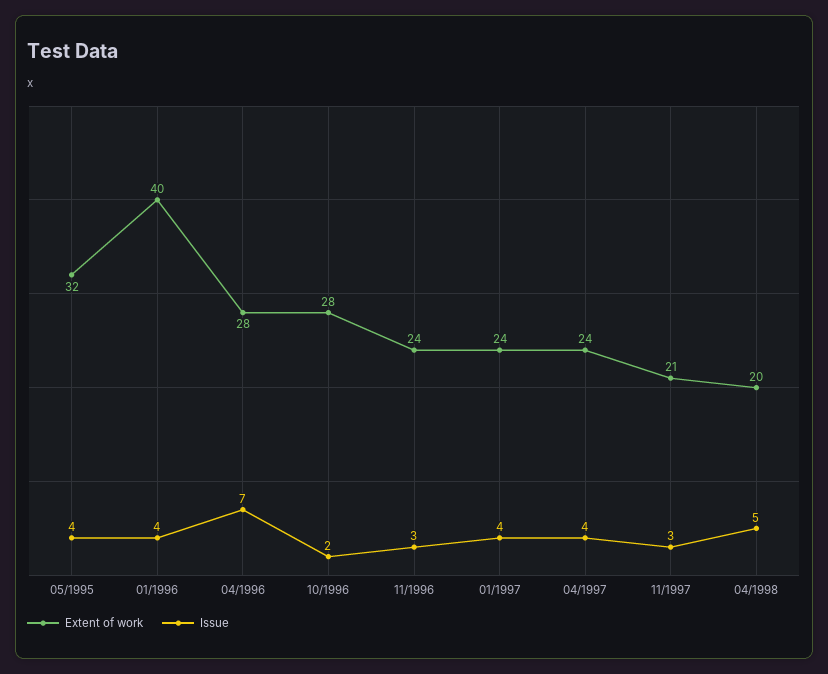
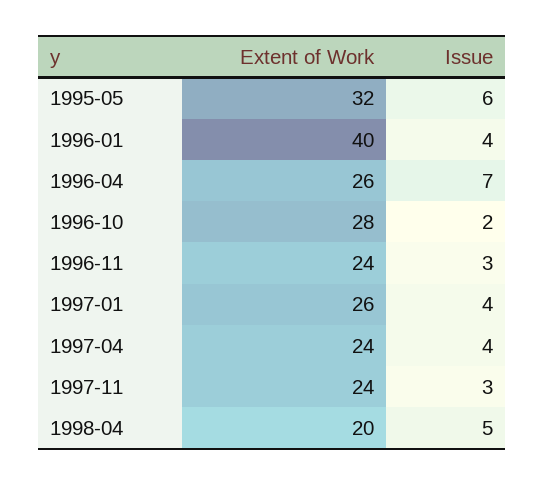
Issue, 05/1995: 4 -> 6
Extent of work, 04/1996: 28 -> 26
Extent of work, 01/1997: 24 -> 26
Extent of work, 11/1997: 21 -> 24

